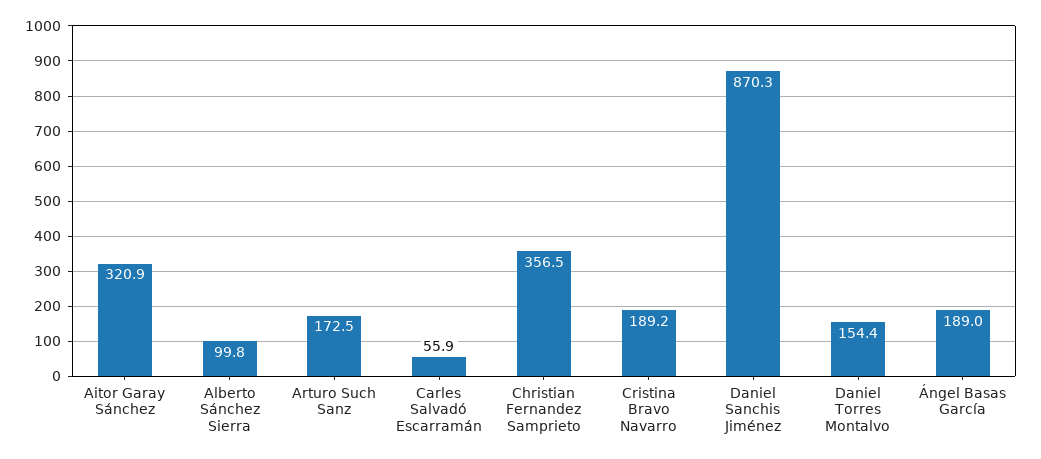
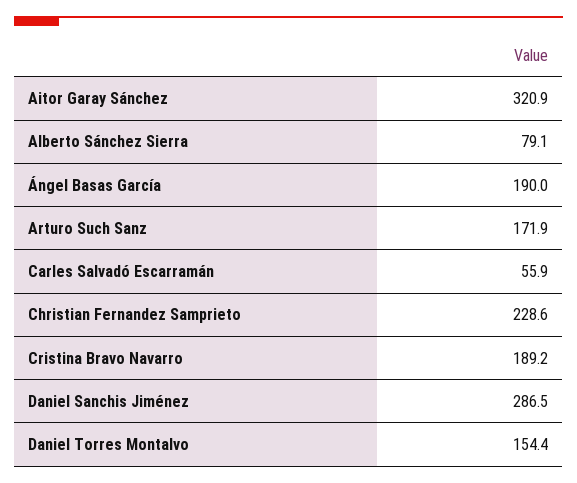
Alberto Sánchez Sierra: 99.8 -> 79.1
Arturo Such Sanz: 172.5 -> 171.9
Christian Fernandez Samprieto: 356.5 -> 228.6
Daniel Sanchis Jiménez: 870.3 -> 286.5
Ángel Basas García: 189 -> 190

